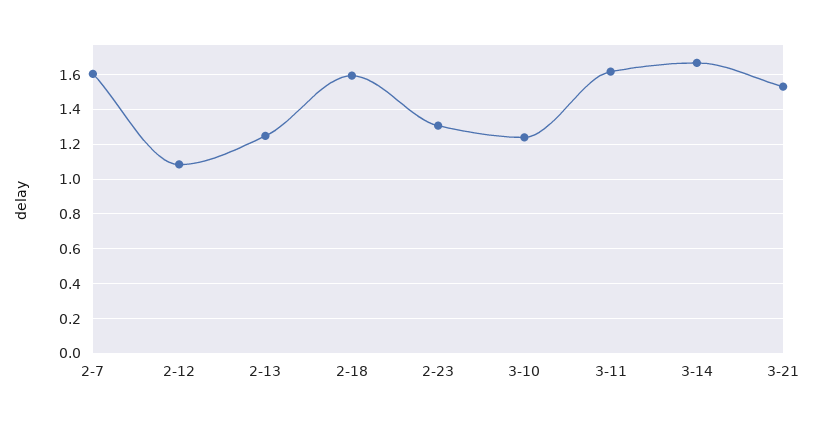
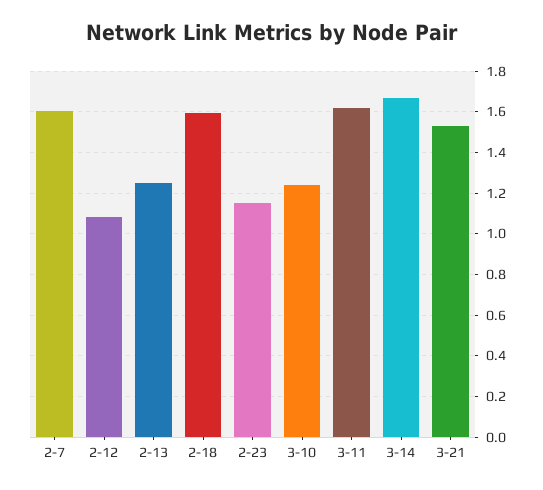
2-23: 1.3 -> 1.15

